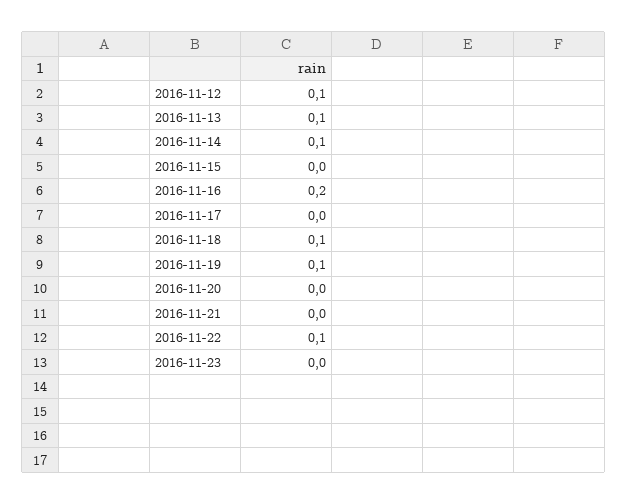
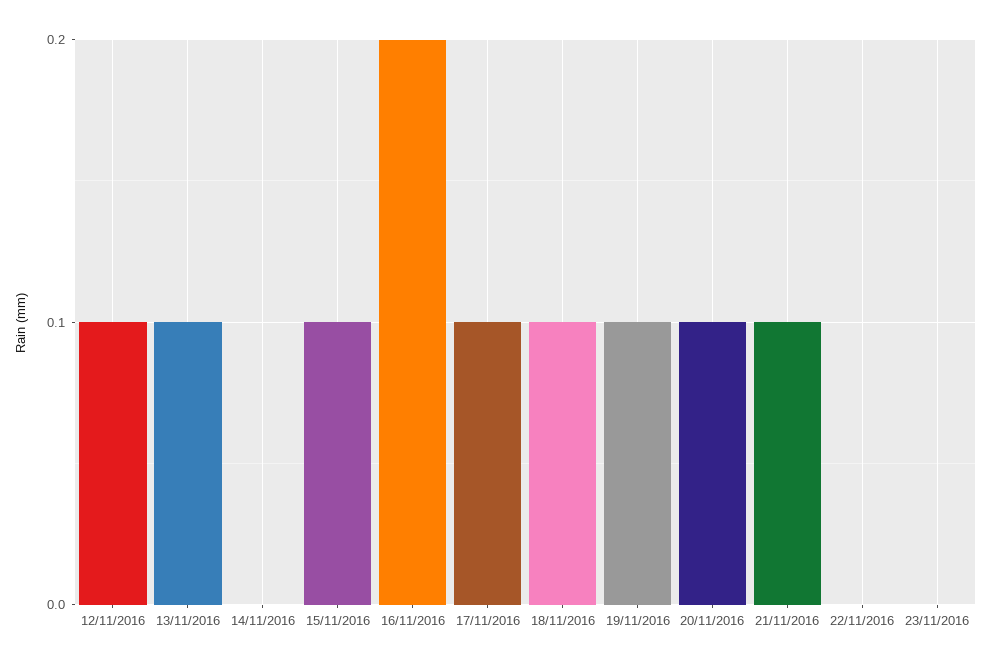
2016-11-14: 0.1 -> 0
2016-11-15: 0 -> 0.1
2016-11-17: 0 -> 0.1
2016-11-20: 0 -> 0.1
2016-11-21: 0 -> 0.1
2016-11-22: 0.1 -> 0

